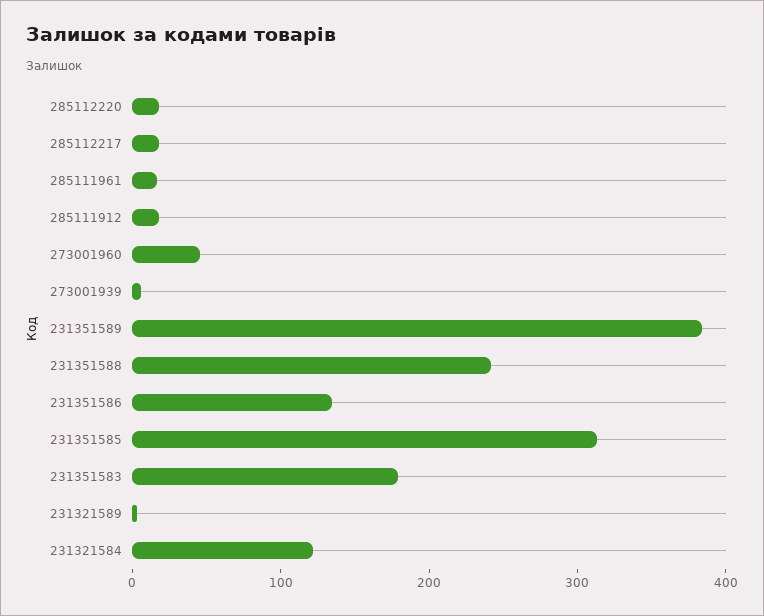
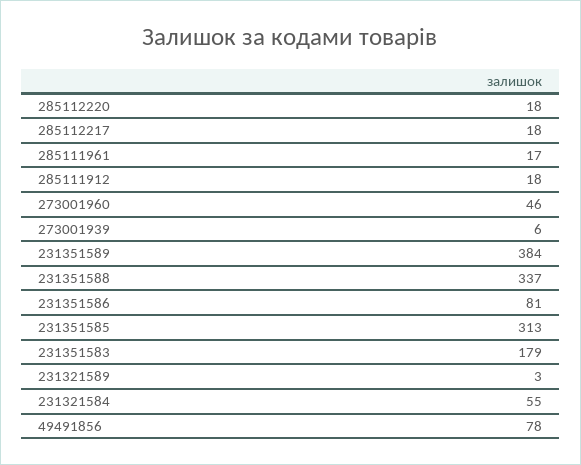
231351588: 240 -> 337
231351586: 140 -> 81
231321584: 120 -> 55
49491856: none -> 78

